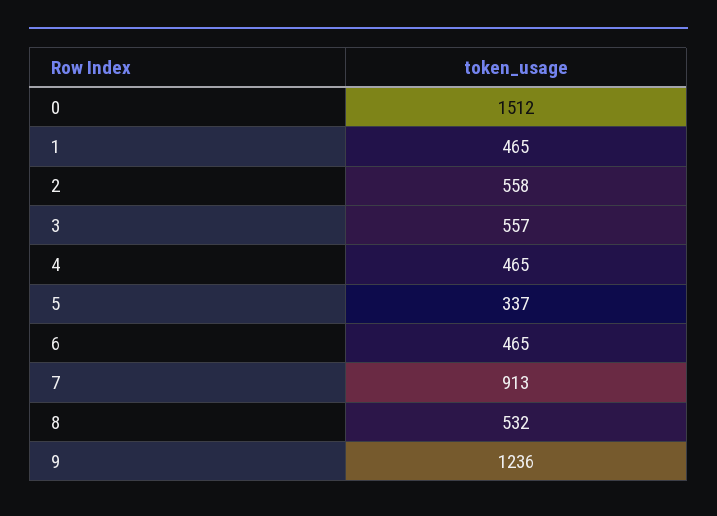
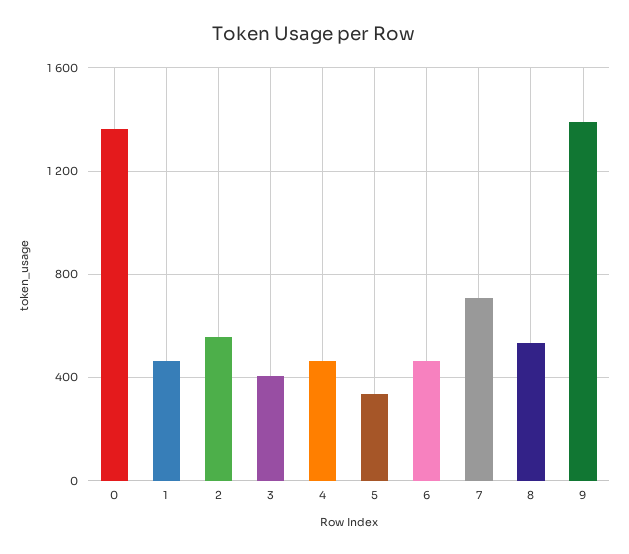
0: 1512 -> 1350
3: 557 -> 400
7: 913 -> 700
9: 1236 -> 1400

